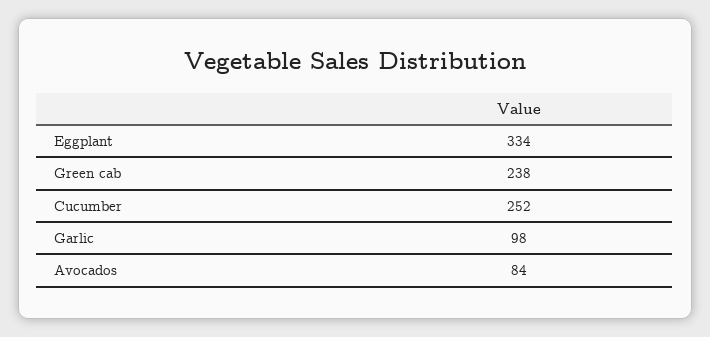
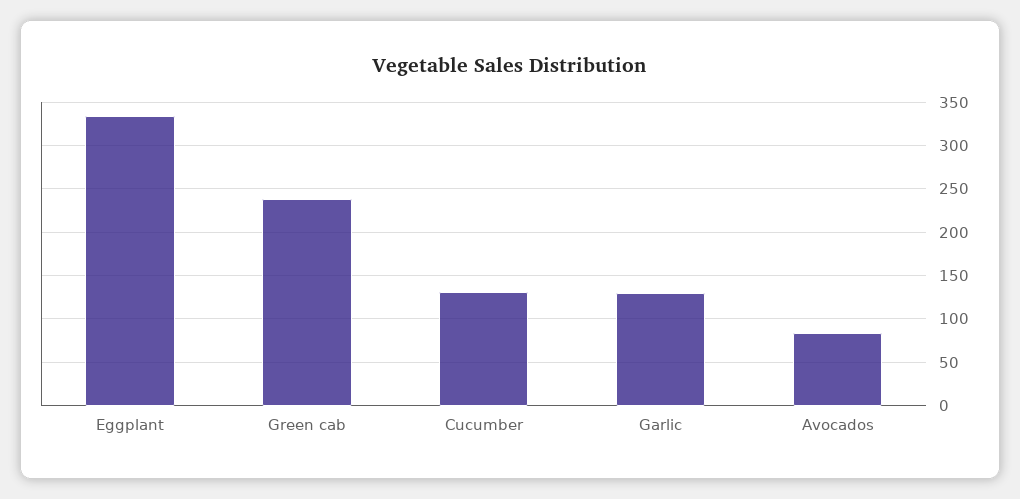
Cucumber: 252 -> 130
Garlic: 98 -> 130

